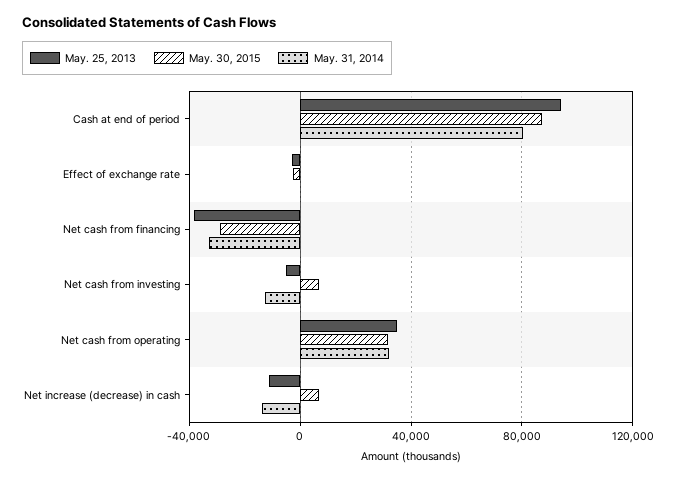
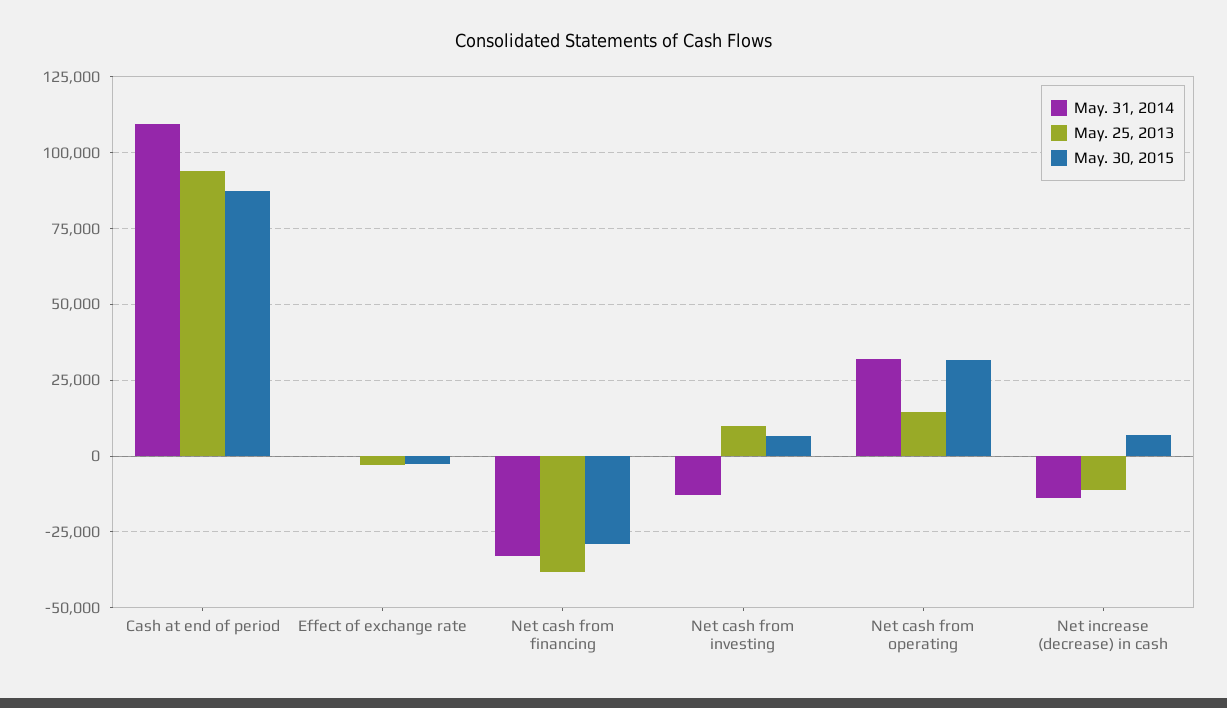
May. 31, 2014, Cash at end of period: 80000 -> 110000
May. 25, 2013, Net cash from investing: -5000 -> 10000
May. 25, 2013, Net cash from operating: 35000 -> 15000

